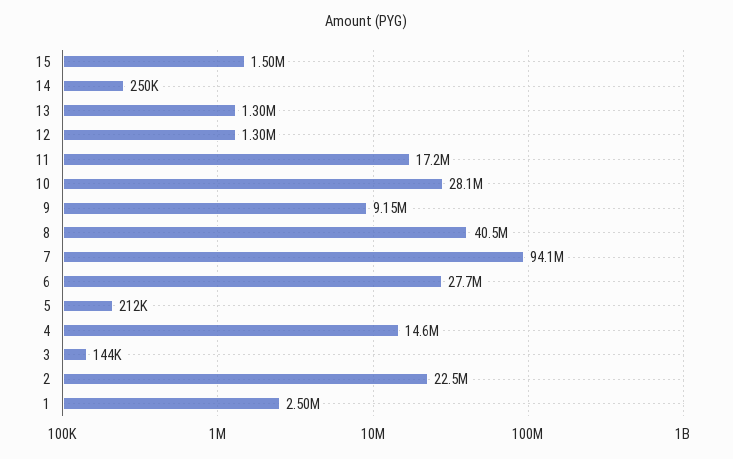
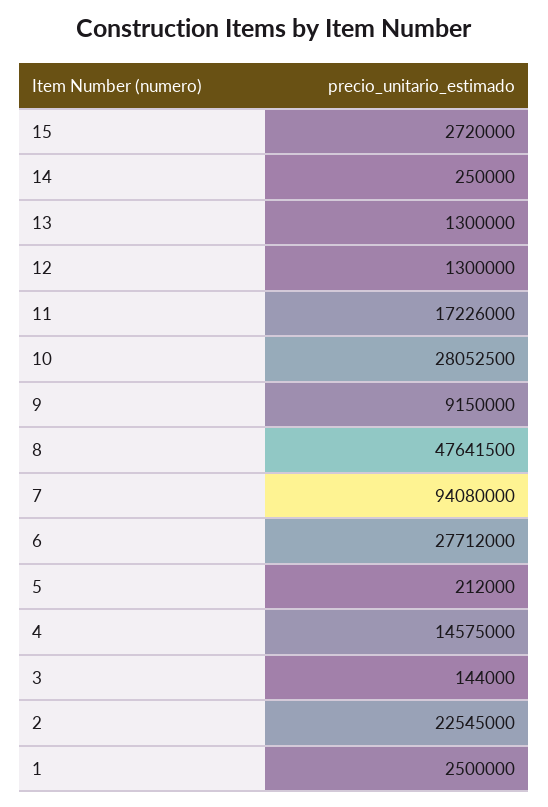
15: 1500000 -> 2720000
8: 40500000 -> 47641500

